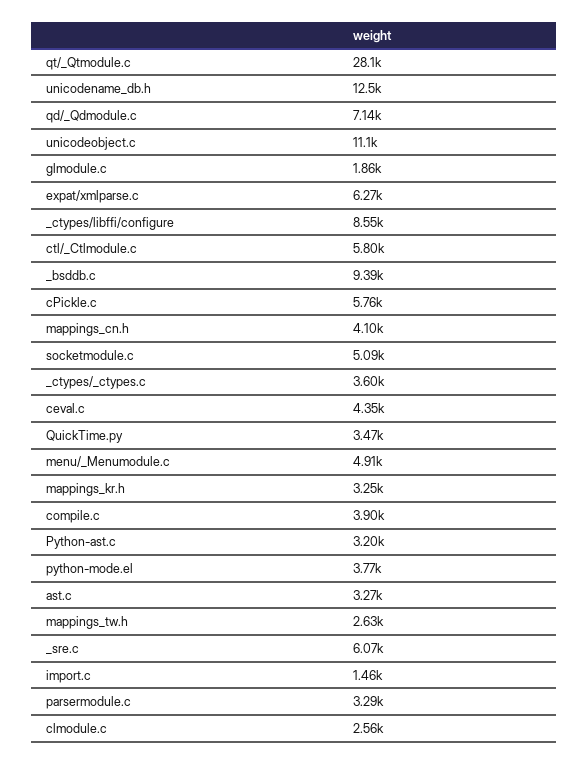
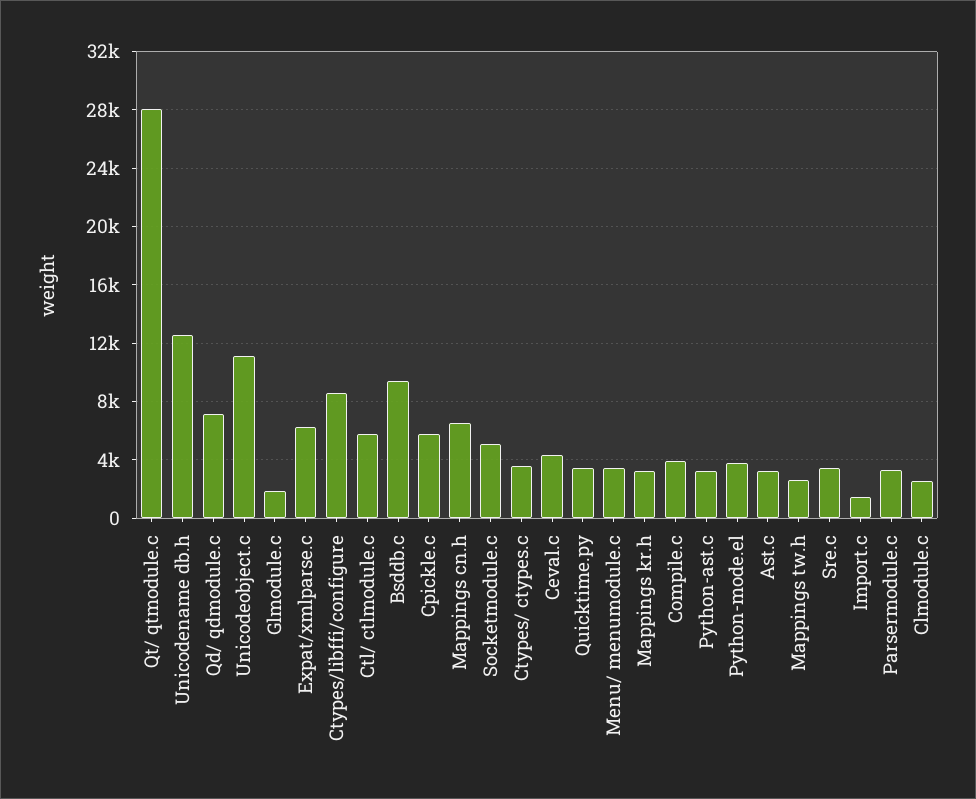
mappings_cn.h: 4100 -> 6500
menu/_Menumodule.c: 4910 -> 3500
_sre.c: 6070 -> 3500

